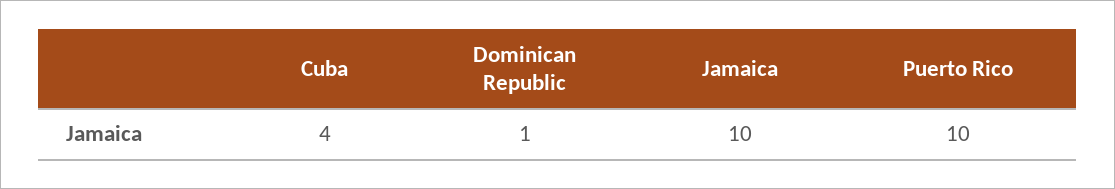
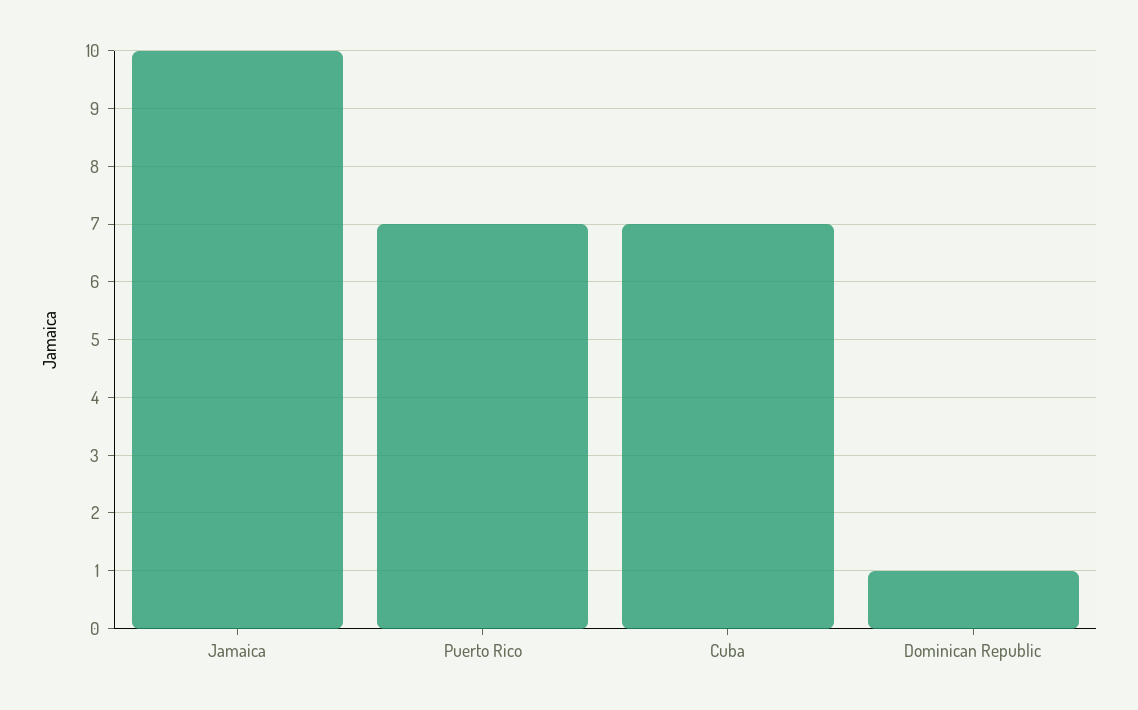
Cuba: 4 -> 7
Puerto Rico: 10 -> 7

